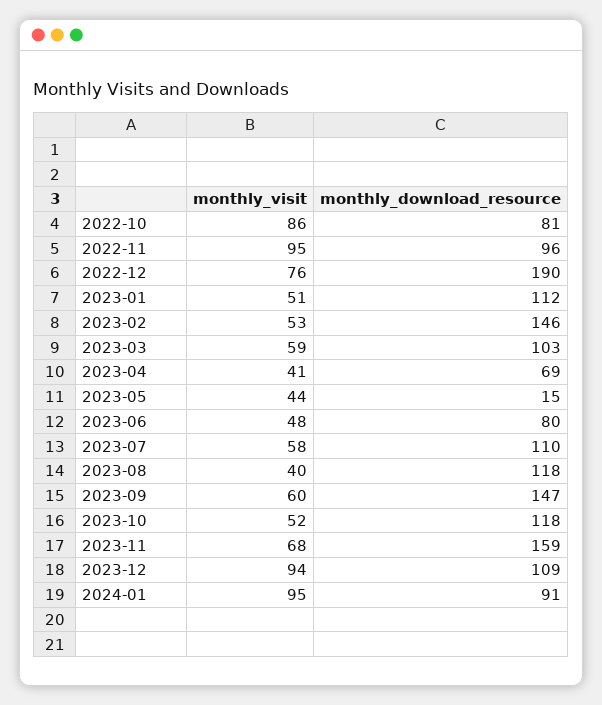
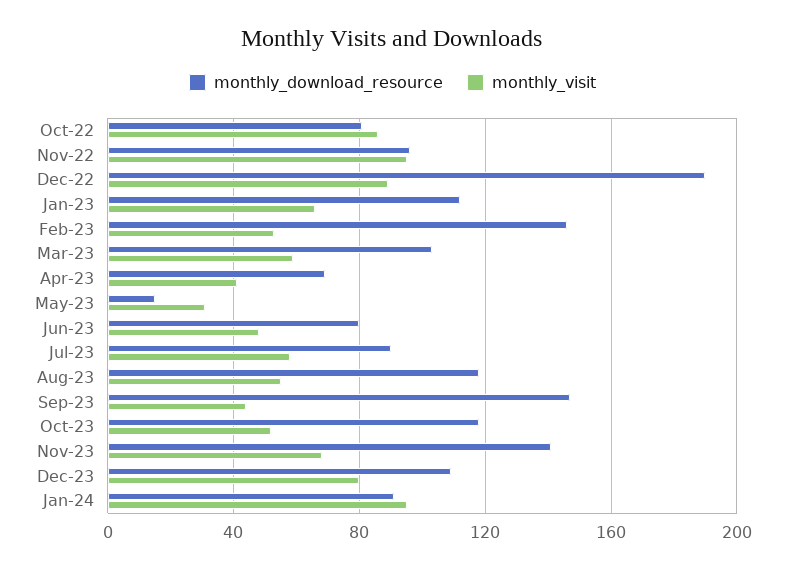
monthly_visit, 2022-12: 76 -> 90
monthly_visit, 2023-01: 51 -> 65
monthly_visit, 2023-05: 44 -> 30
monthly_download_resource, 2023-07: 110 -> 90
monthly_visit, 2023-08: 40 -> 55
monthly_visit, 2023-09: 60 -> 45
monthly_download_resource, 2023-11: 159 -> 140
monthly_visit, 2023-12: 94 -> 80

